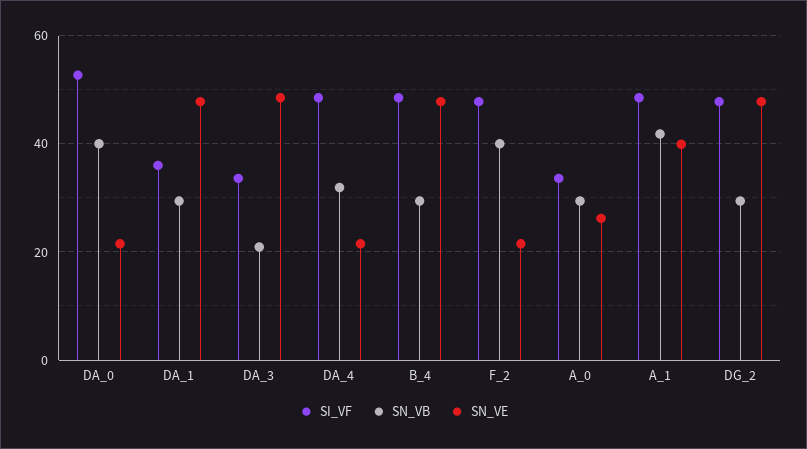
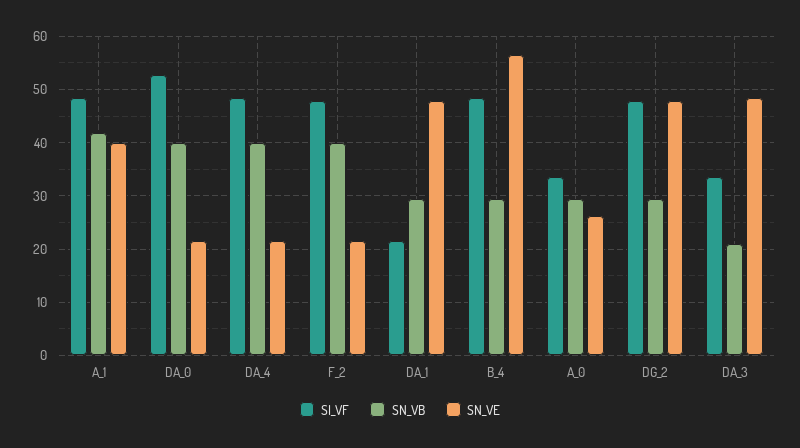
SI_VF, DA_1: 36 -> 22
SN_VB, DA_4: 32 -> 40
SN_VE, B_4: 48 -> 56

